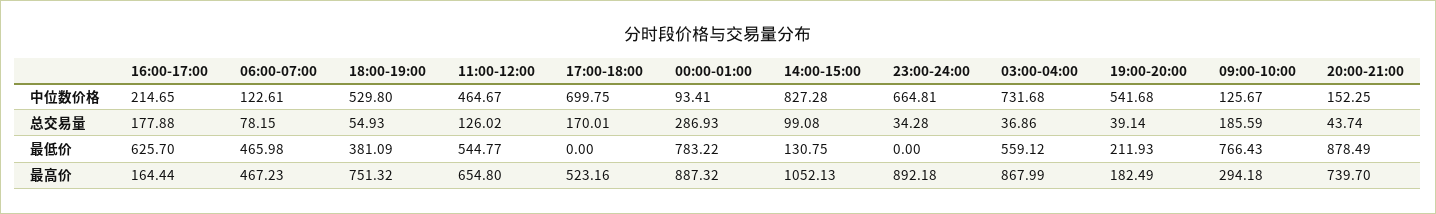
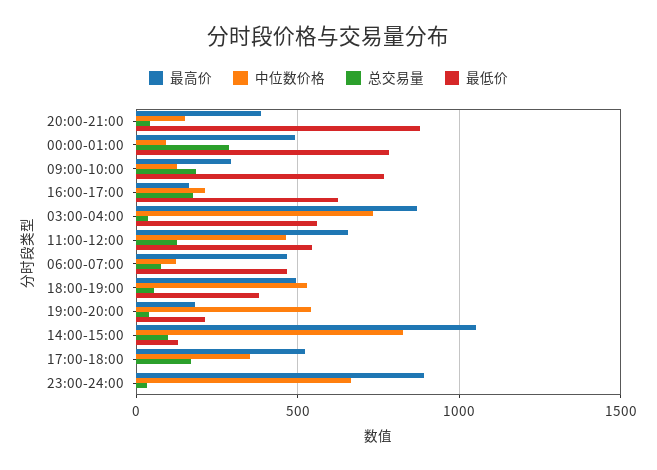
中位数价格, 17:00-18:00: 699.75 -> 350
最高价, 18:00-19:00: 751.32 -> 500
最高价, 00:00-01:00: 887.32 -> 500
最高价, 20:00-21:00: 739.7 -> 400

